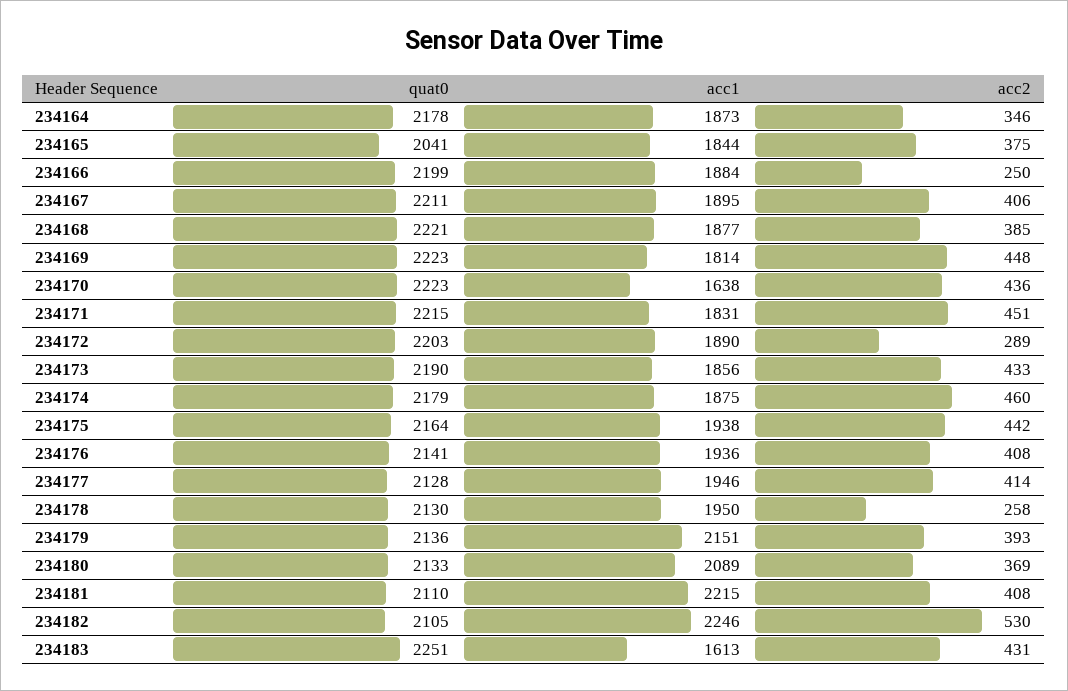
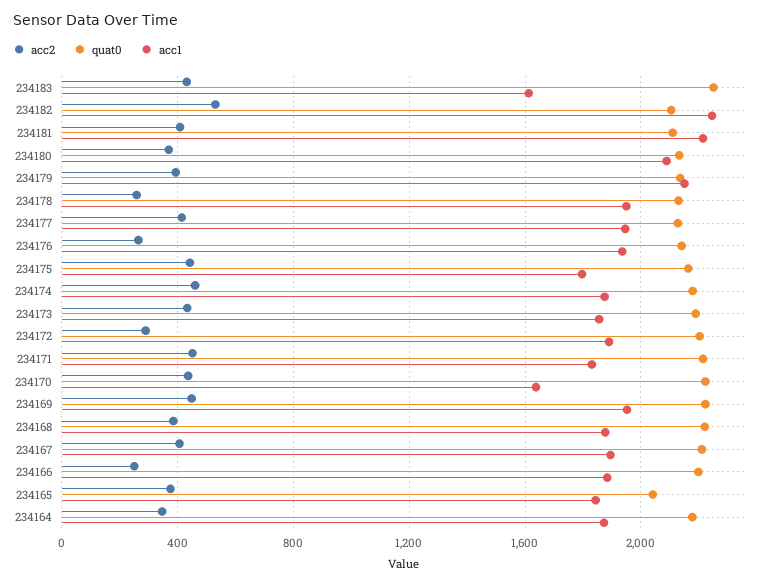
acc1, 234169: 1814 -> 1950
acc1, 234175: 1938 -> 1800
acc2, 234176: 408 -> 250

